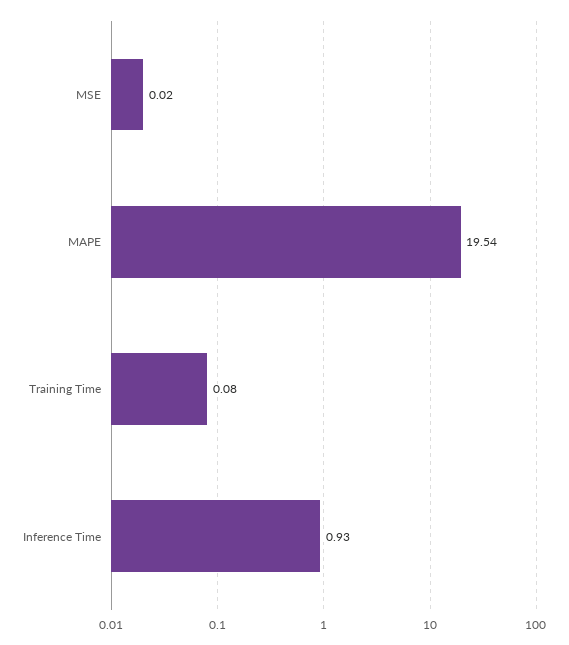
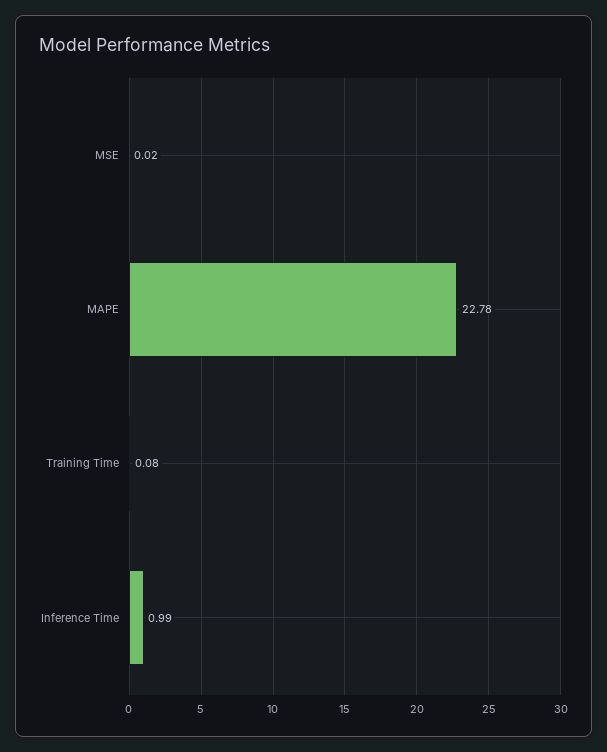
MAPE: 19.54 -> 22.78
Inference Time: 0.93 -> 0.99

